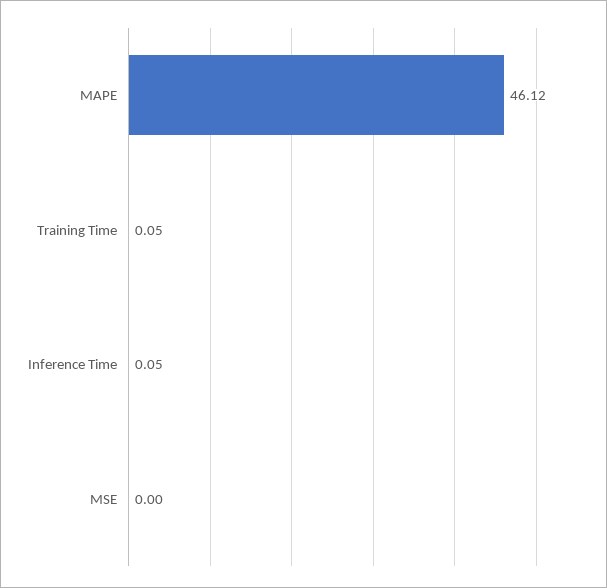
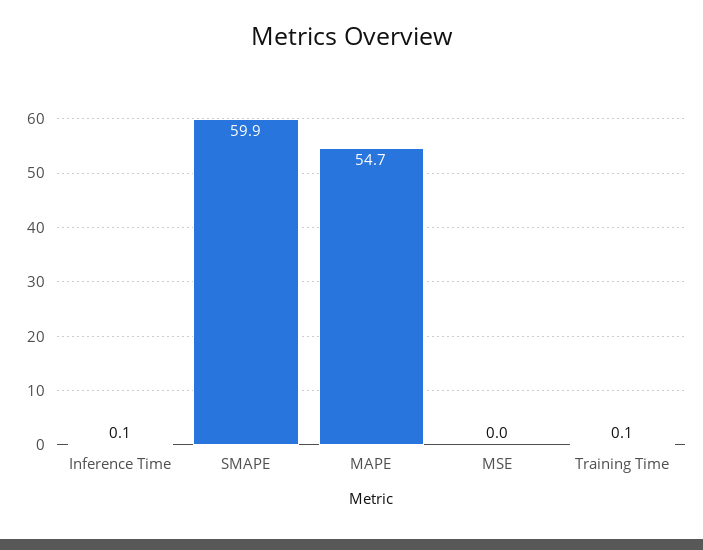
MAPE: 46.12 -> 54.7
SMAPE: none -> 59.9

